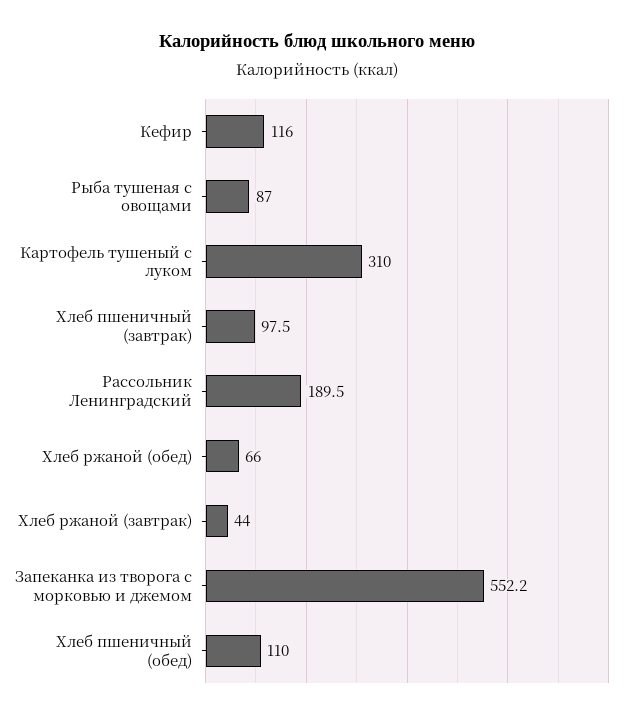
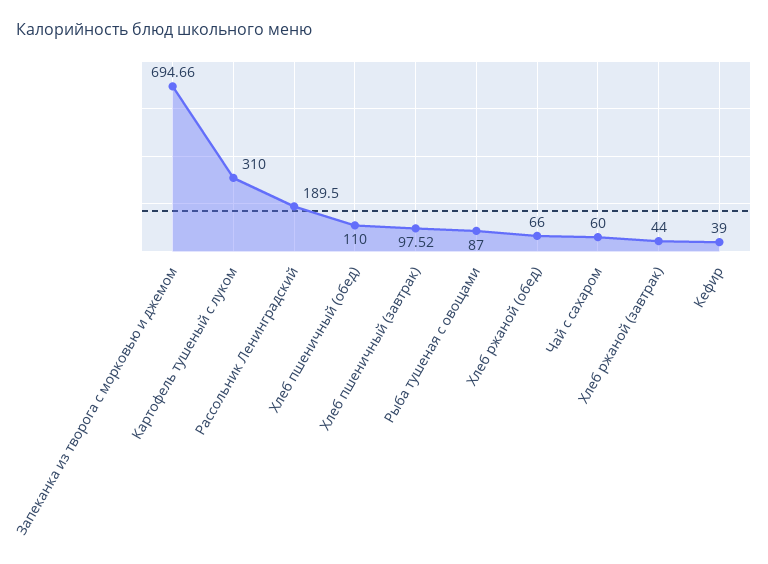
Кефир: 116 -> 39
Запеканка из творога с морковью и джемом: 552.2 -> 694.66
Чай с сахаром: none -> 60

